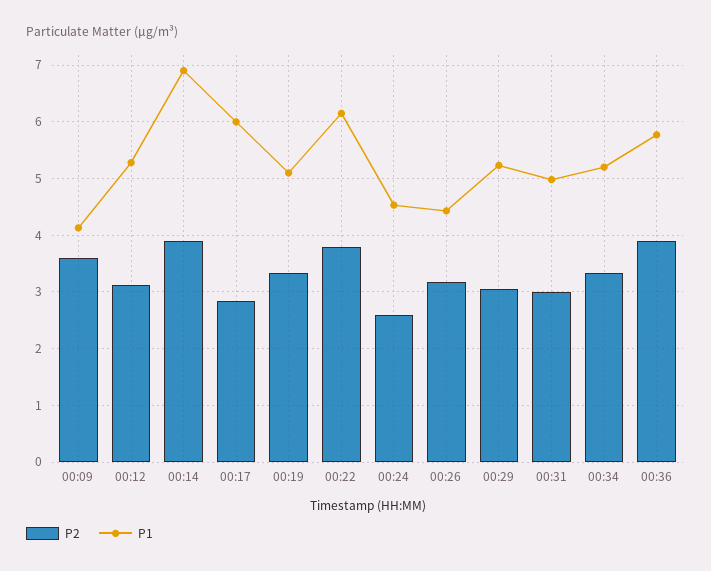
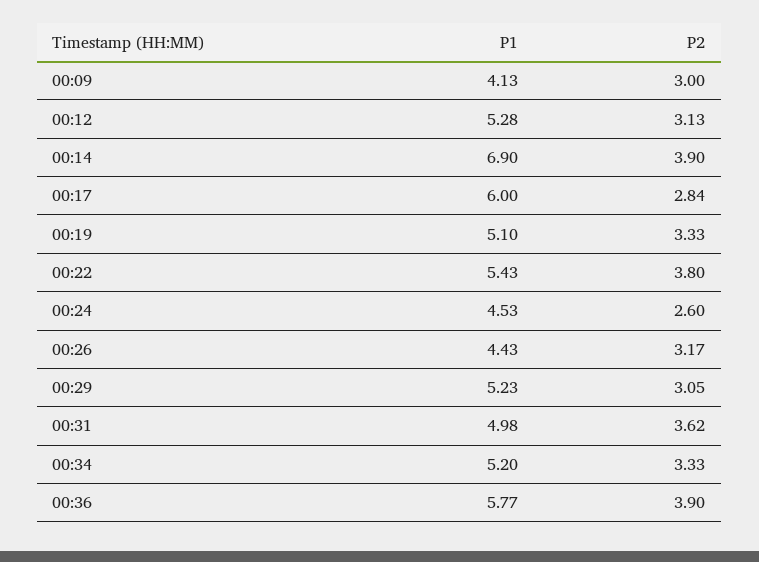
P2, 00:09: 3.6 -> 3
P1, 00:22: 6.2 -> 5.43
P2, 00:31: 3 -> 3.62

